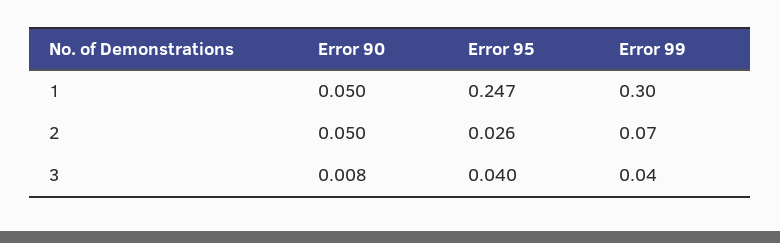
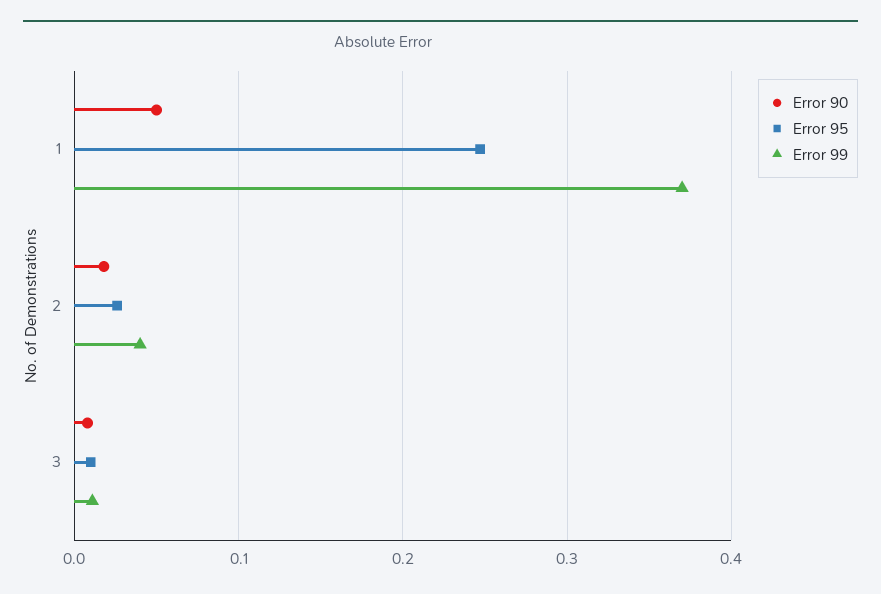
Error 99, 1: 0.3 -> 0.37
Error 90, 2: 0.05 -> 0.02
Error 99, 2: 0.07 -> 0.04
Error 95, 3: 0.04 -> 0.01
Error 99, 3: 0.04 -> 0.01

